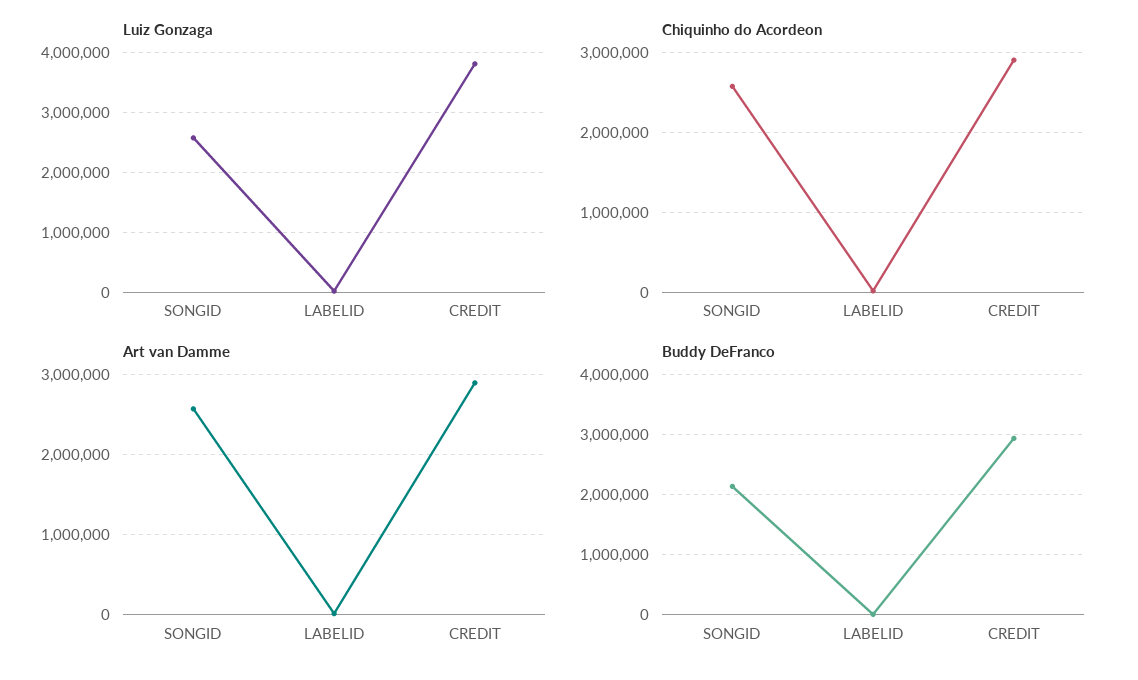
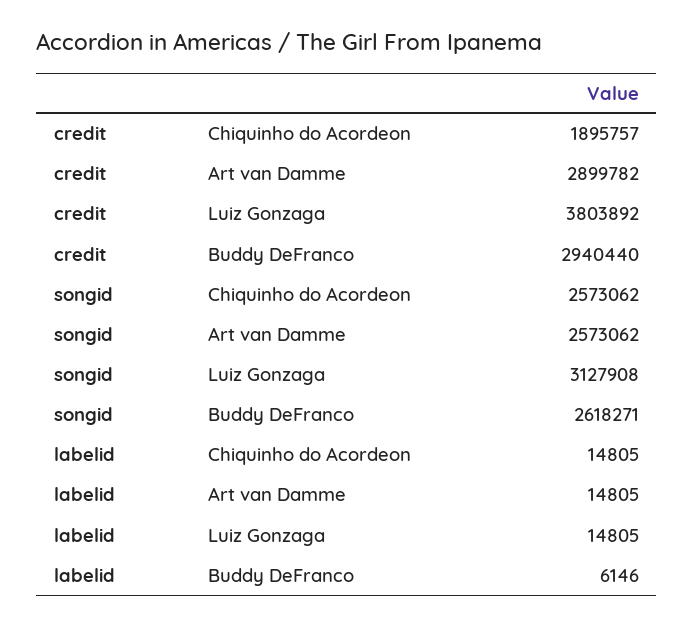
Luiz Gonzaga, SONGID: 2600000 -> 3127908
Chiquinho do Acordeon, CREDIT: 2900000 -> 1895757
Buddy DeFranco, SONGID: 2200000 -> 2618271

